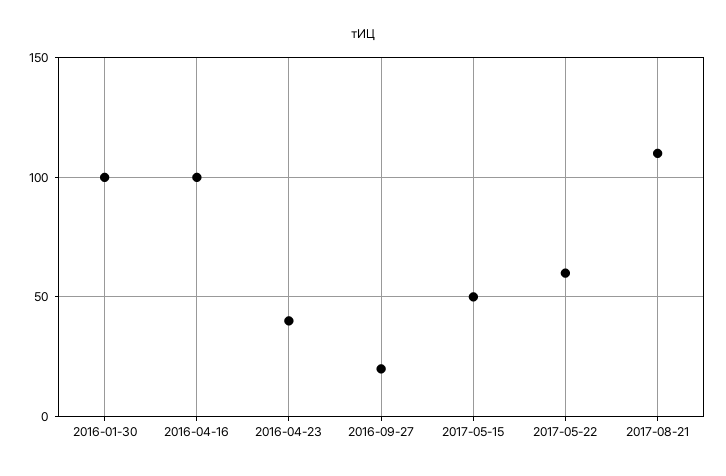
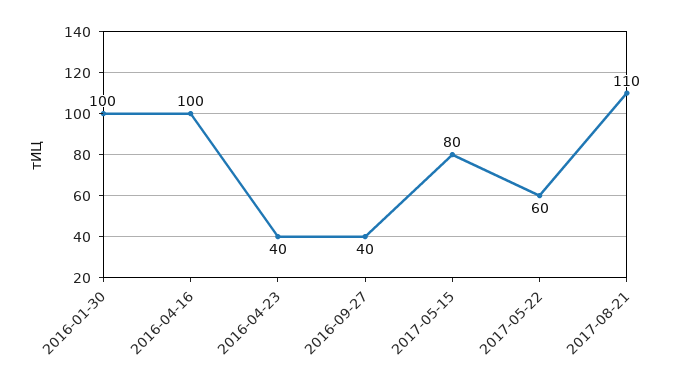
2016-09-27: 20 -> 40
2017-05-15: 50 -> 80

